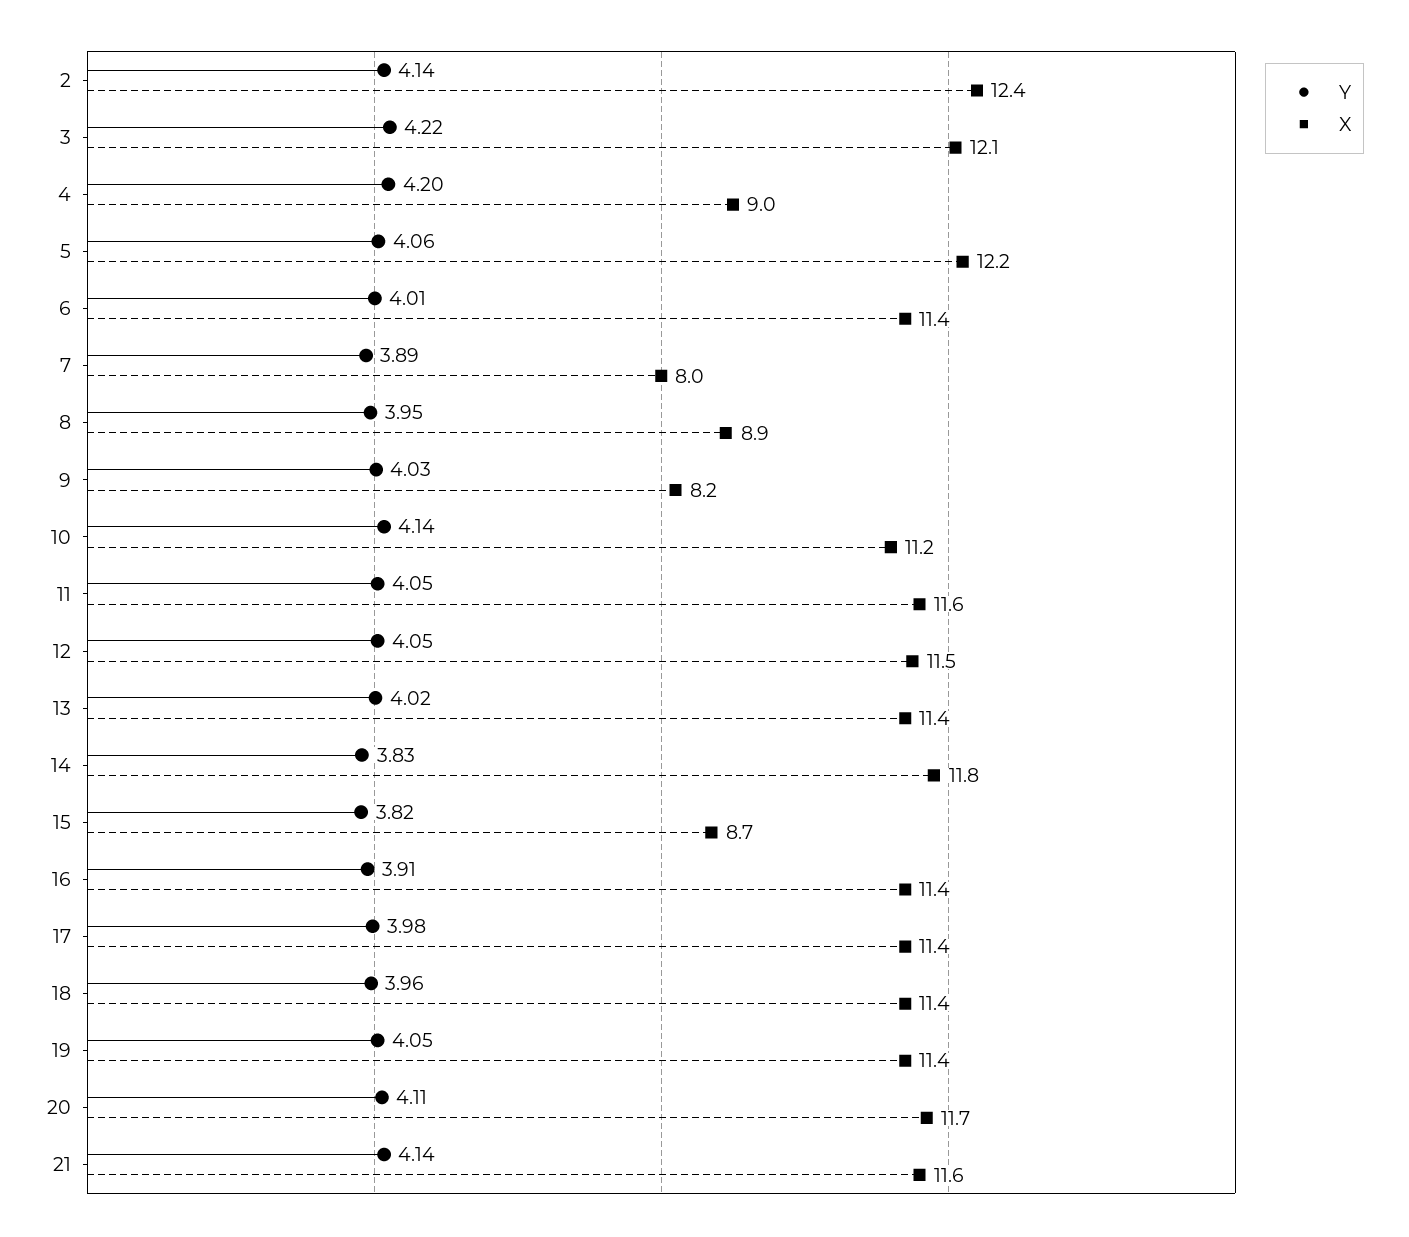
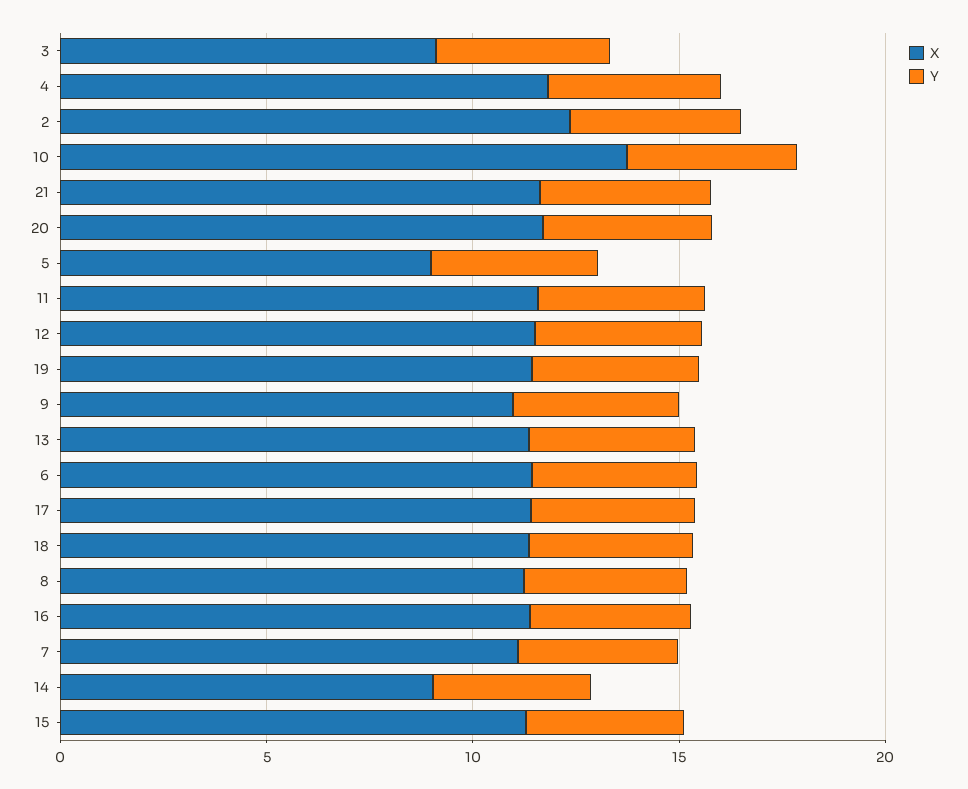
X, 3: 12.1 -> 9
X, 4: 9 -> 12
X, 5: 12.2 -> 9
X, 7: 8 -> 11
X, 8: 8.9 -> 11
X, 9: 8.2 -> 11
X, 10: 11.2 -> 14
X, 14: 11.8 -> 9
X, 15: 8.7 -> 11

